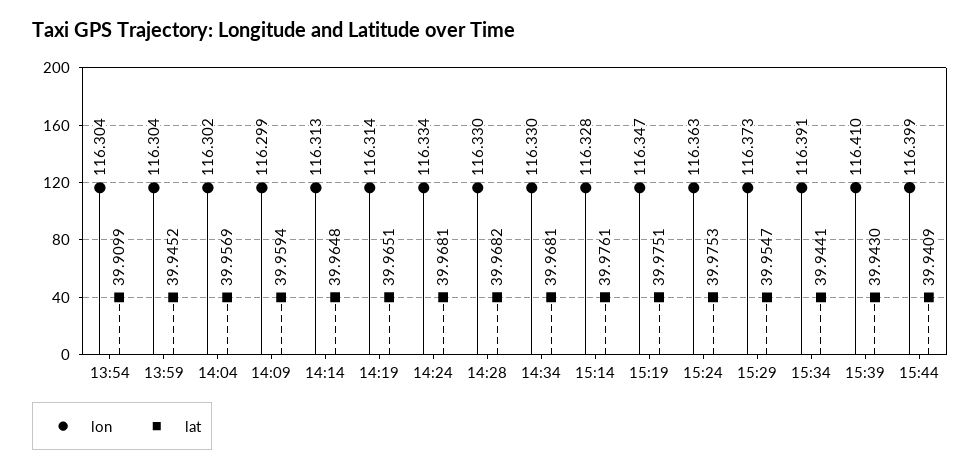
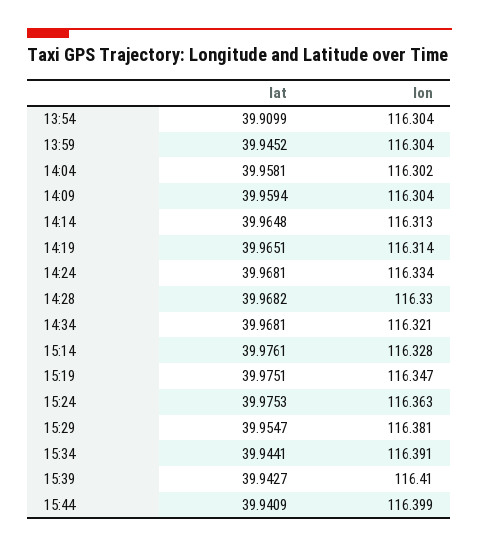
lat, 14:04: 39.9569 -> 39.9581
lon, 14:09: 116.299 -> 116.304
lon, 14:34: 116.33 -> 116.321
lon, 15:29: 116.373 -> 116.381
lat, 15:39: 39.943 -> 39.9427

